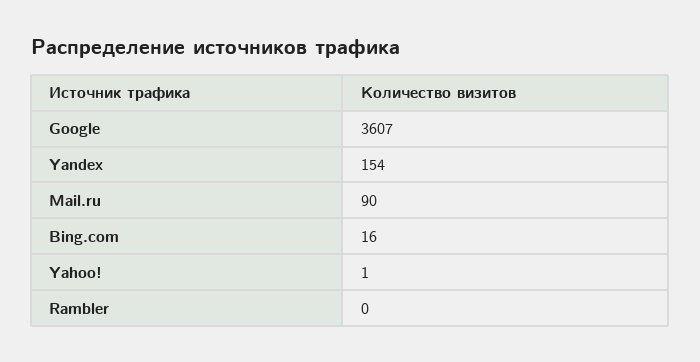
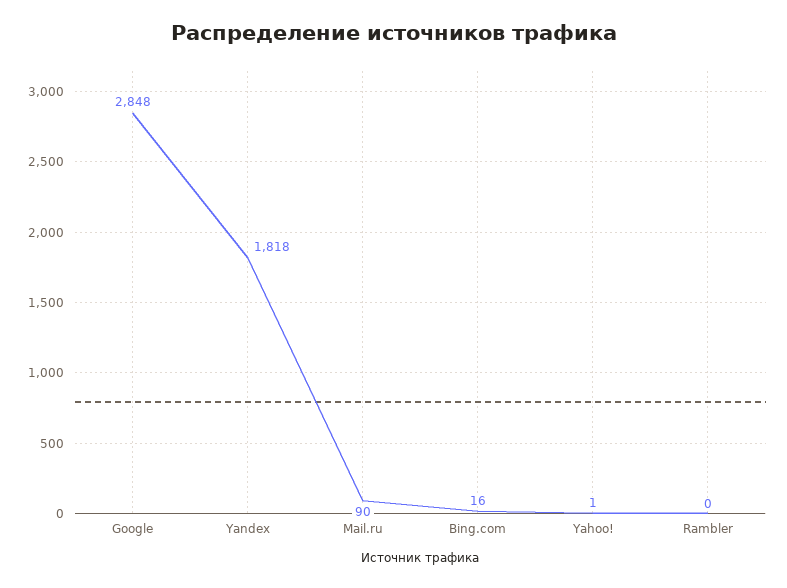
Google: 3607 -> 2848
Yandex: 154 -> 1818

